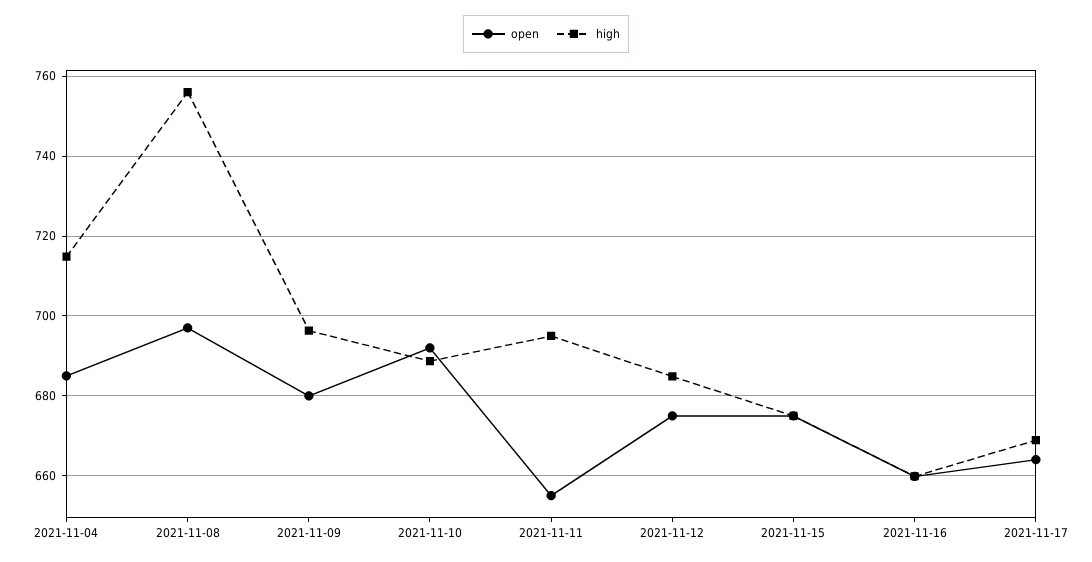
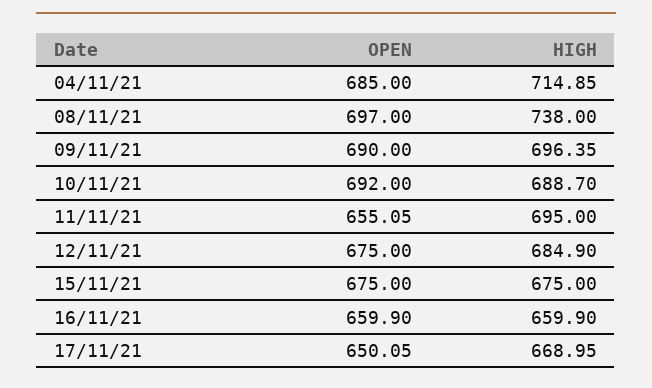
high, 2021-11-08: 756 -> 738
open, 2021-11-09: 680 -> 690
open, 2021-11-17: 664 -> 650.05

